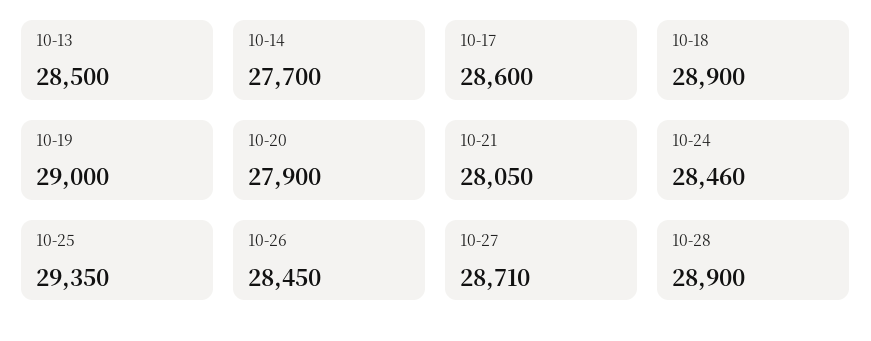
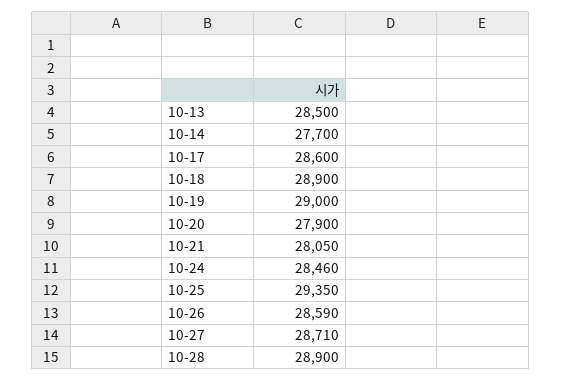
10-26: 28450 -> 28590

